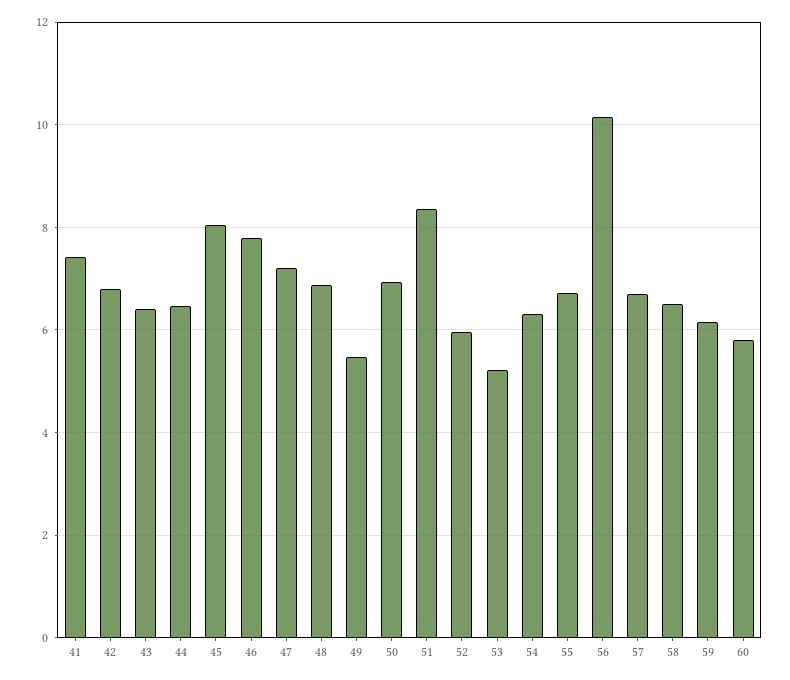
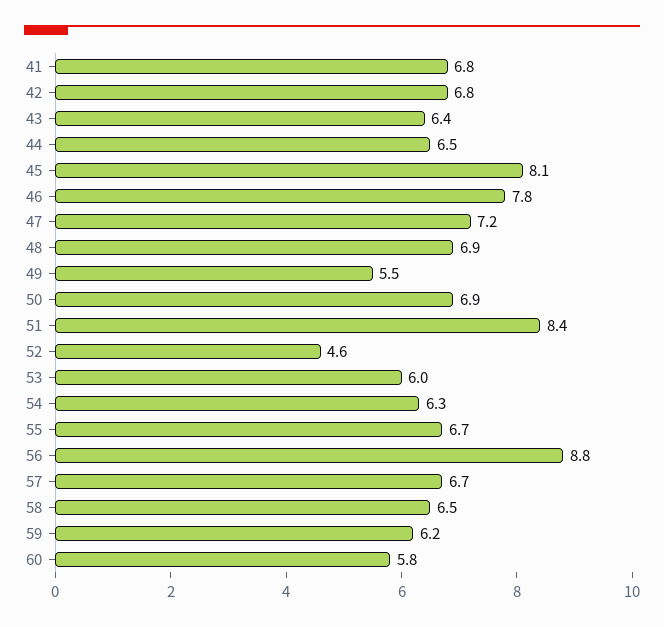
41: 7.4 -> 6.8
52: 6 -> 4.6
53: 5.2 -> 6
56: 10.2 -> 8.8

